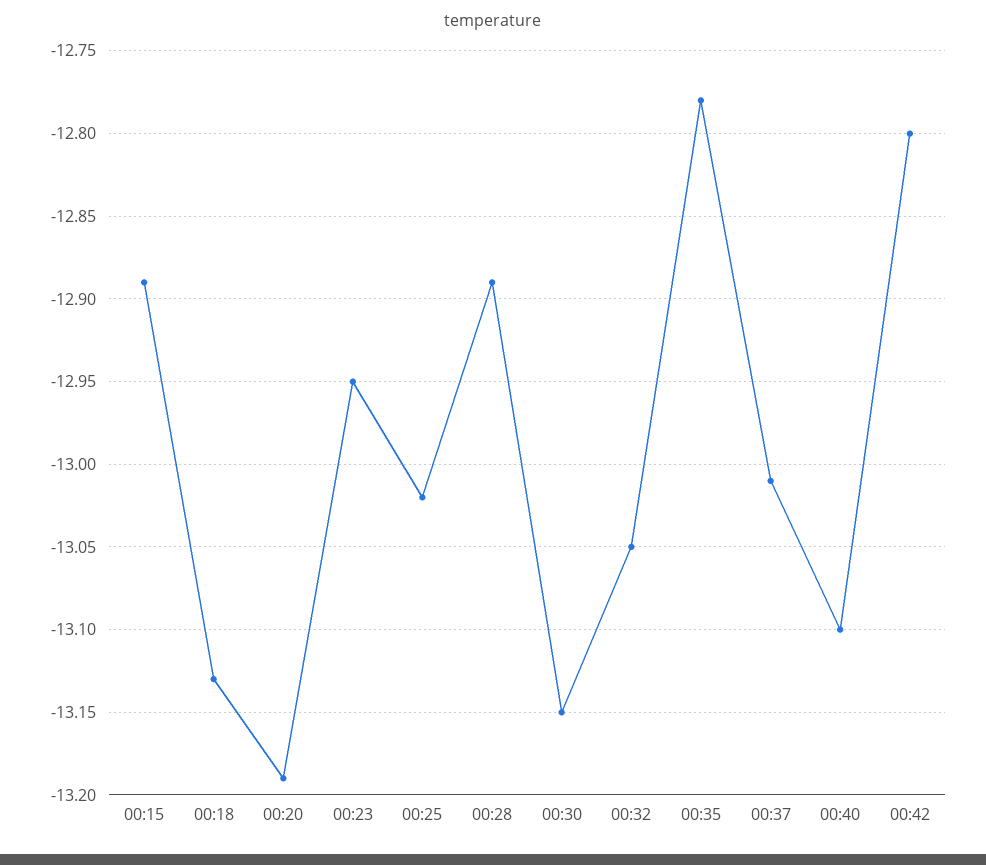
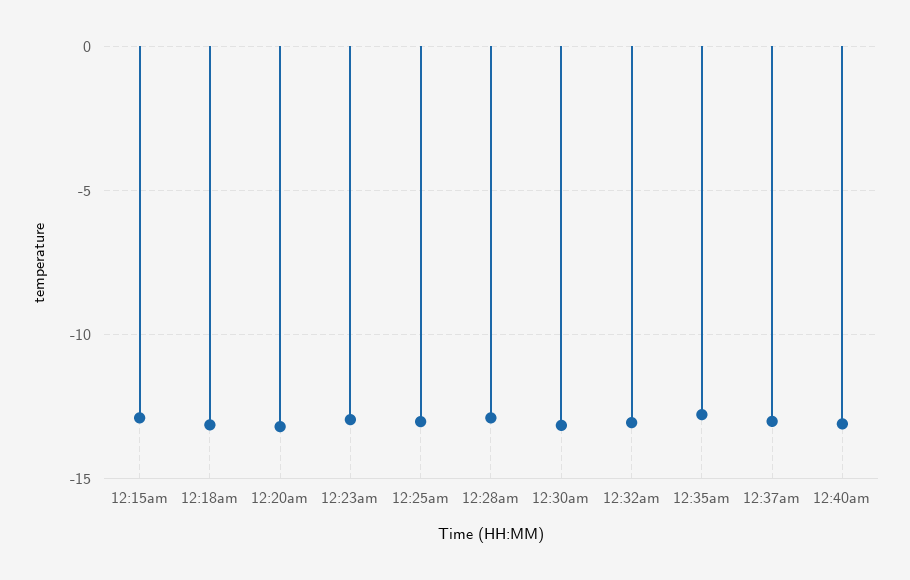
00:42: -12.8 -> none

